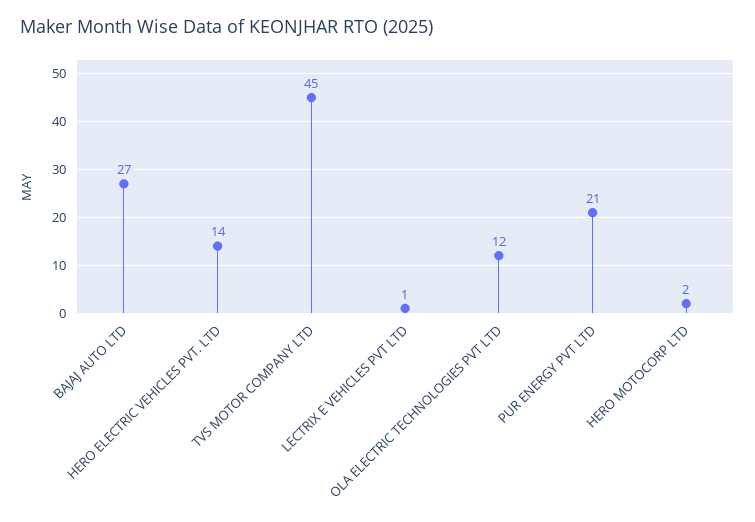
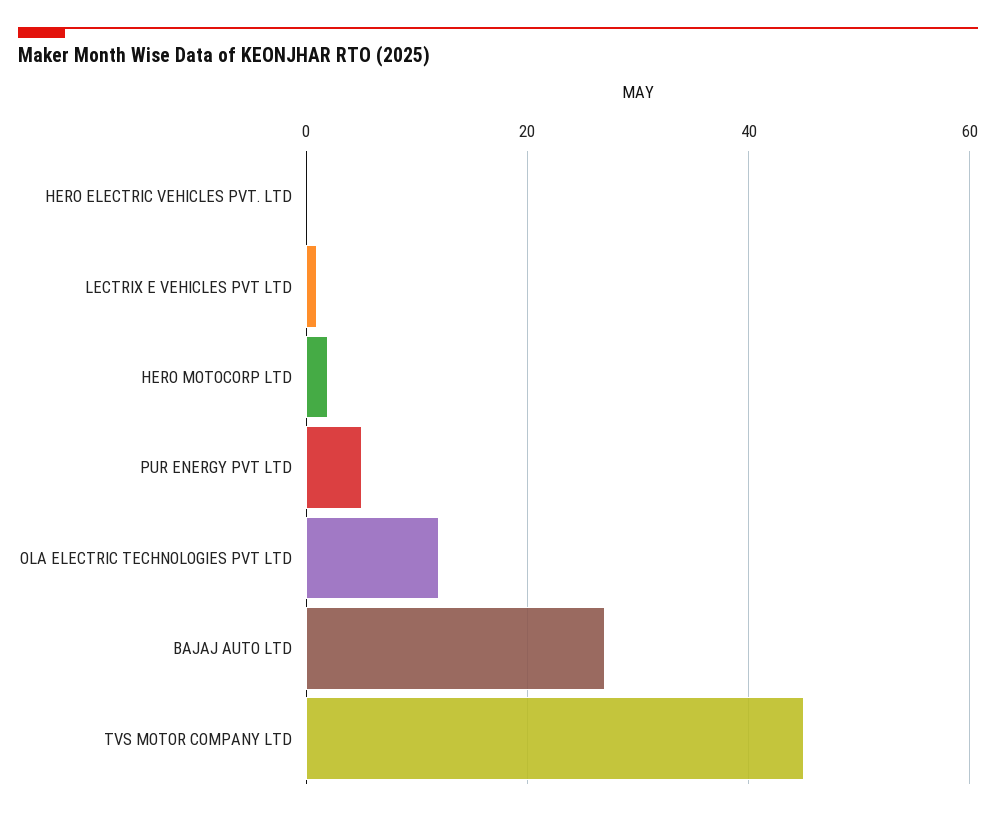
HERO ELECTRIC VEHICLES PVT. LTD: 14 -> 0
PUR ENERGY PVT LTD: 21 -> 5

